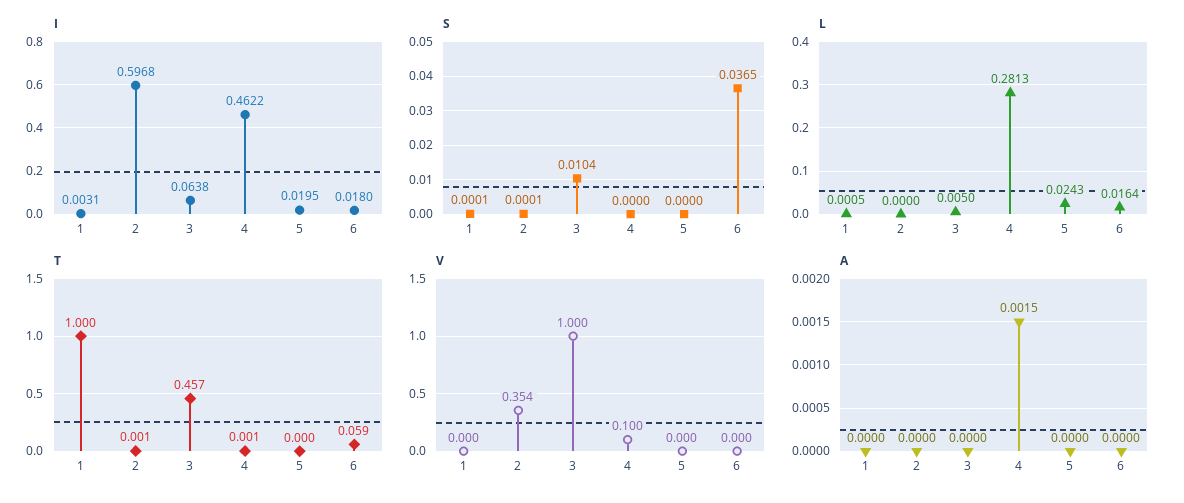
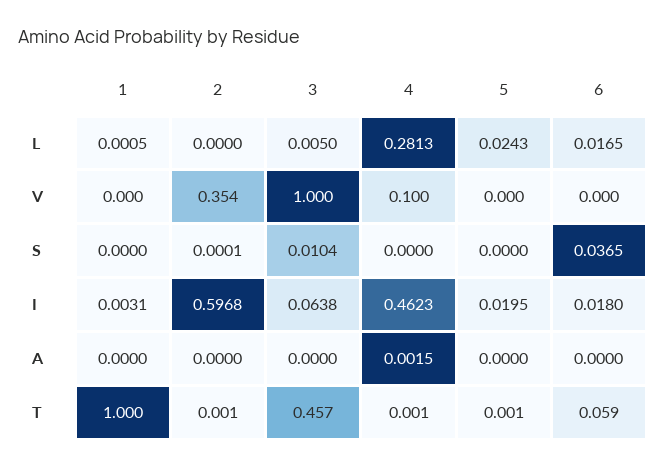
I, 4: 0.4622 -> 0.4623
S, 1: 0.0001 -> 0
L, 6: 0.0164 -> 0.0165
T, 5: 0 -> 0.001

